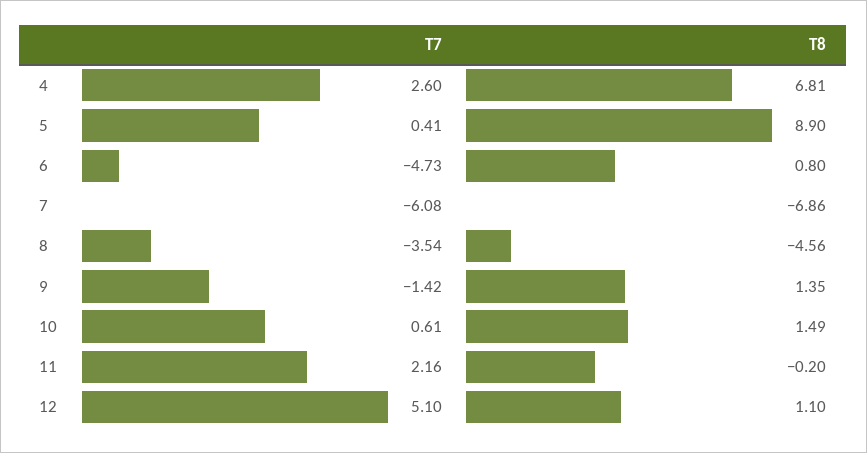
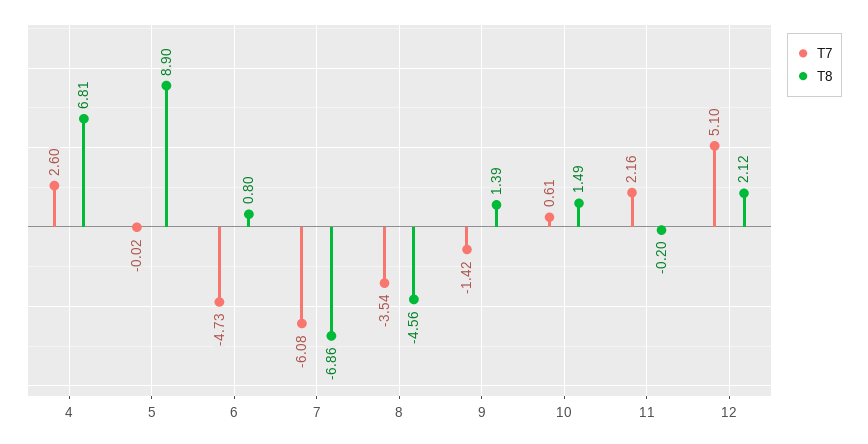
T7, 5: 0.41 -> -0.02
T8, 9: 1.35 -> 1.39
T8, 12: 1.1 -> 2.12

